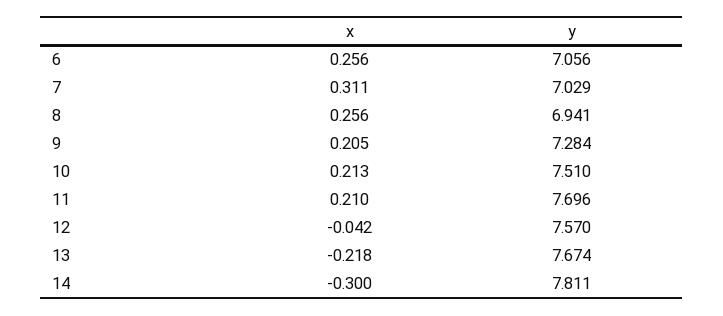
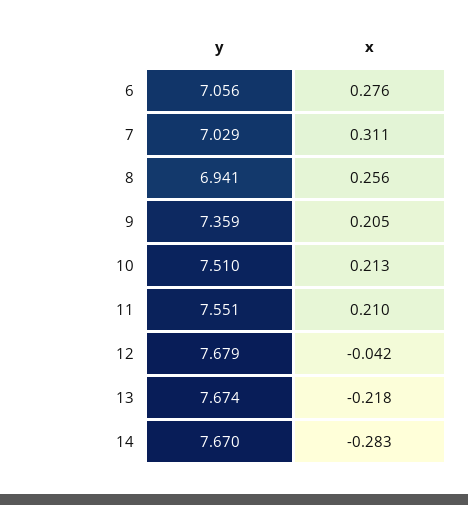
x, 6: 0.256 -> 0.276
y, 9: 7.284 -> 7.359
y, 11: 7.696 -> 7.551
y, 12: 7.57 -> 7.679
x, 14: -0.3 -> -0.283
y, 14: 7.811 -> 7.67

